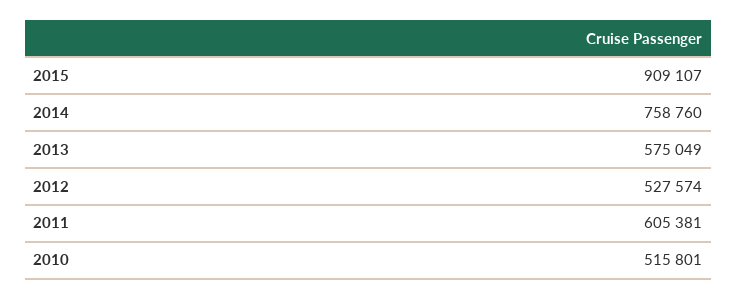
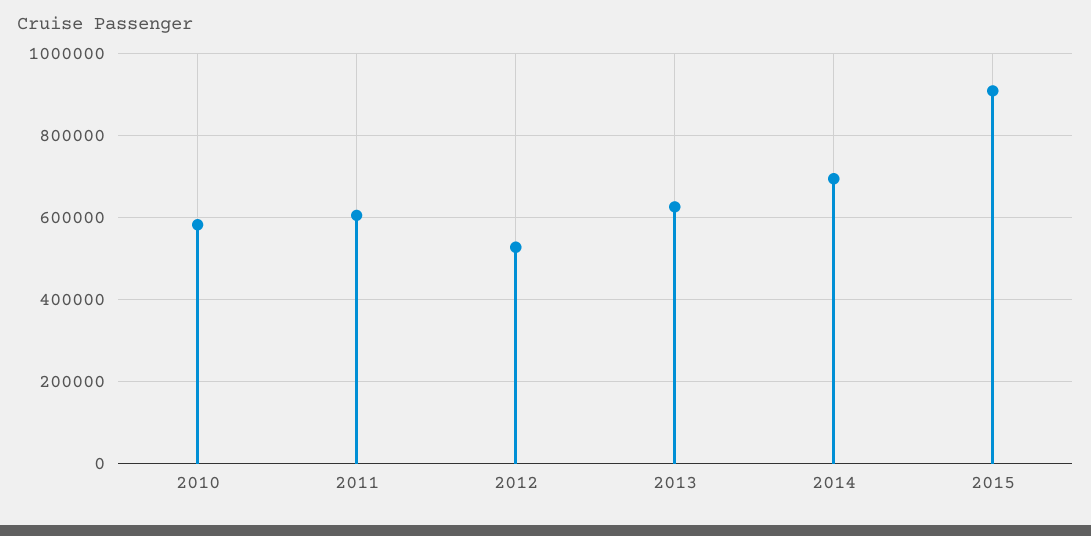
2014: 758760 -> 700000
2013: 575049 -> 620000
2010: 515801 -> 580000

